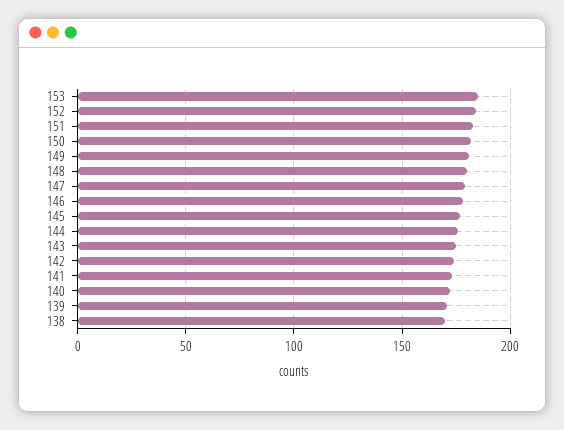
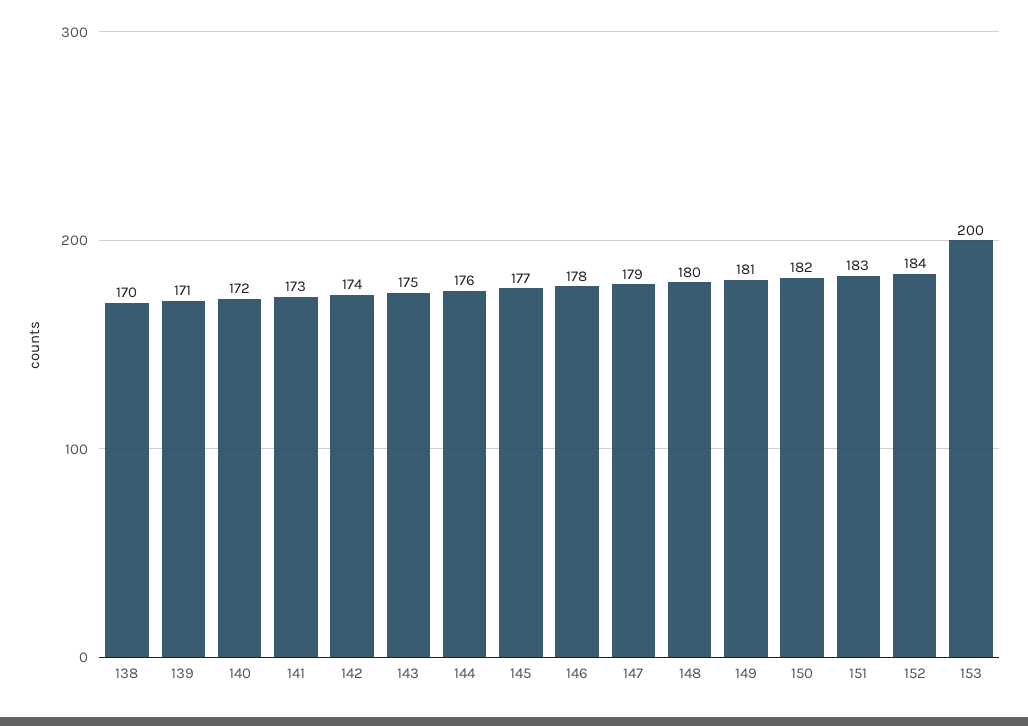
153: 185 -> 200

